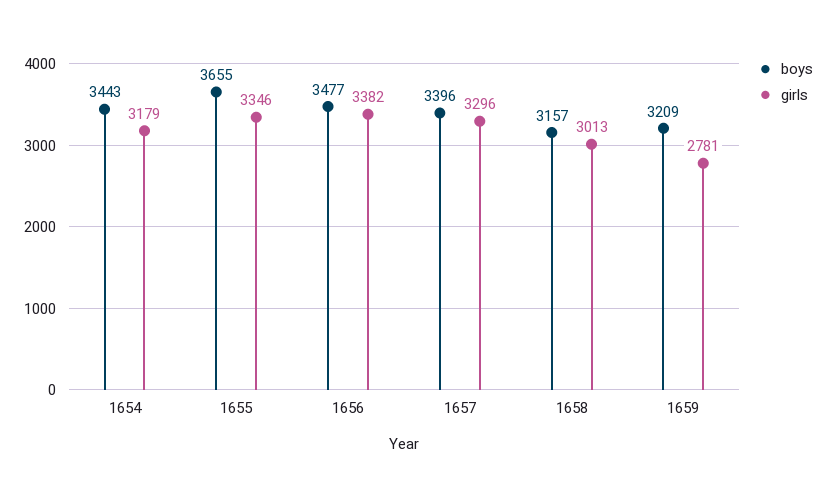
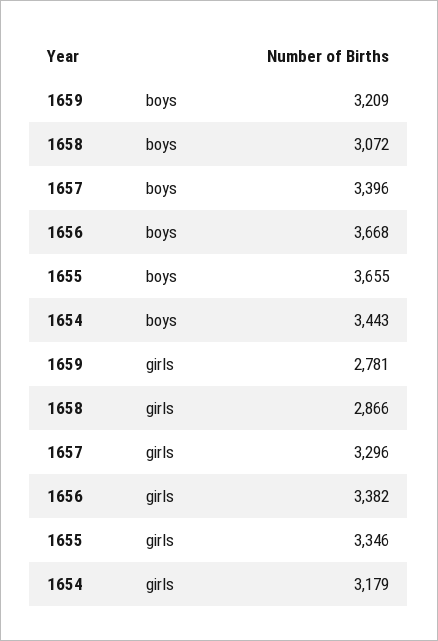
boys, 1656: 3477 -> 3668
boys, 1658: 3157 -> 3072
girls, 1658: 3013 -> 2866

